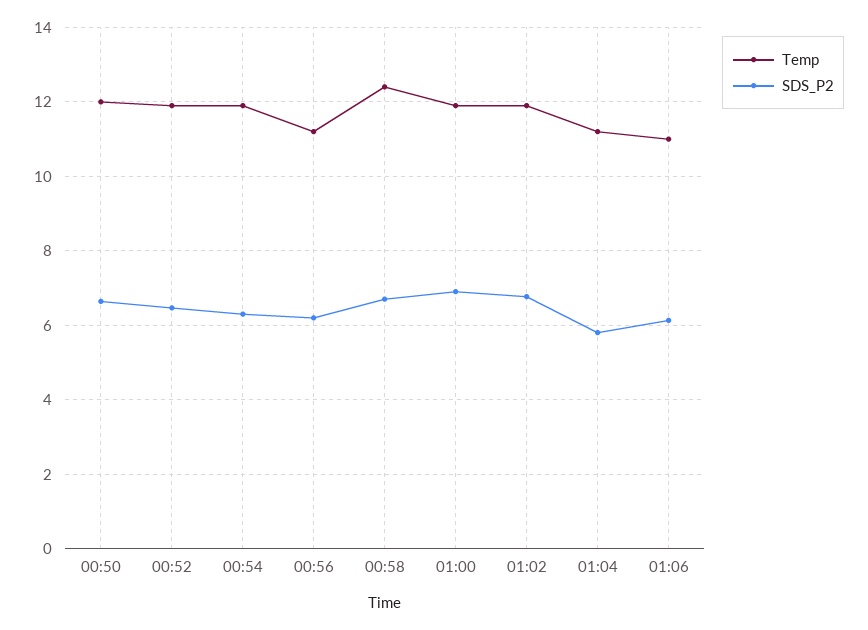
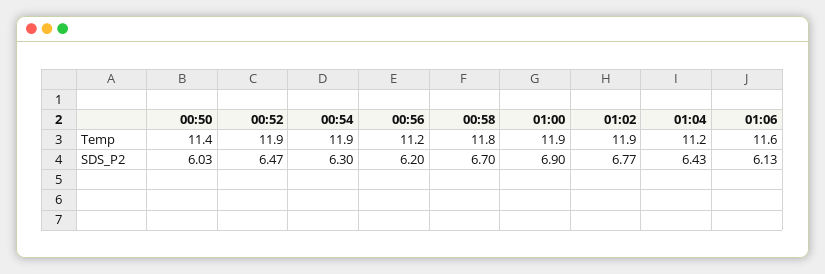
Temp, 00:50: 12 -> 11.4
SDS_P2, 00:50: 6.6 -> 6.03
Temp, 00:58: 12.4 -> 11.8
SDS_P2, 01:04: 5.8 -> 6.43
Temp, 01:06: 11 -> 11.6

